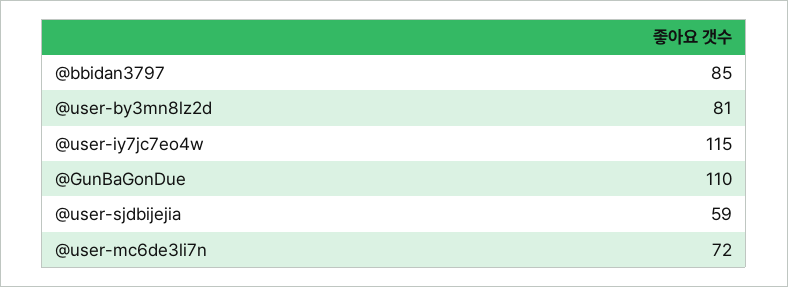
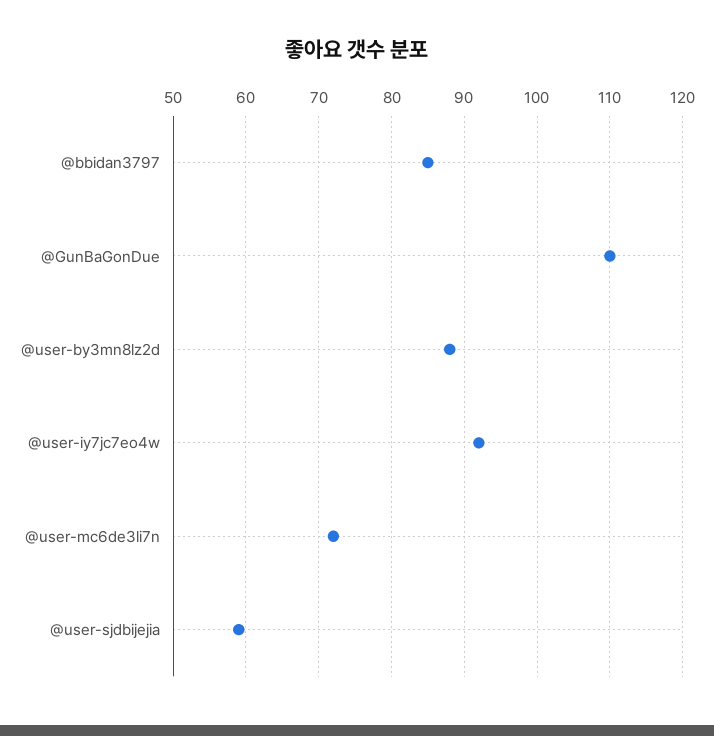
@user-by3mn8lz2d: 81 -> 88
@user-iy7jc7eo4w: 115 -> 92

